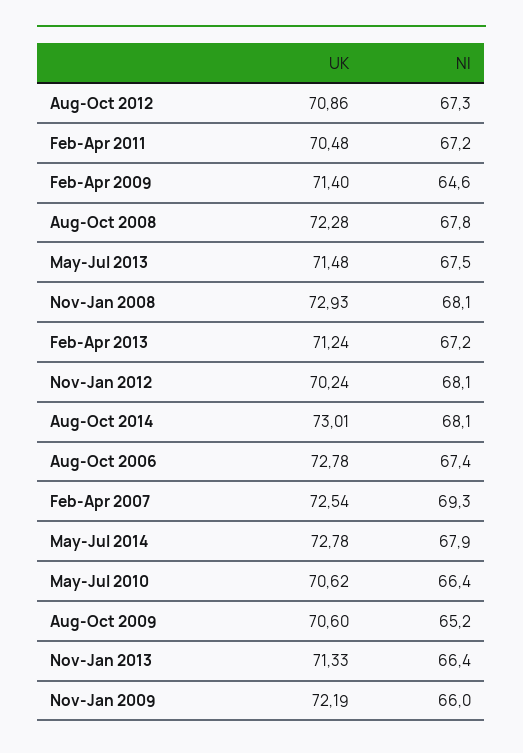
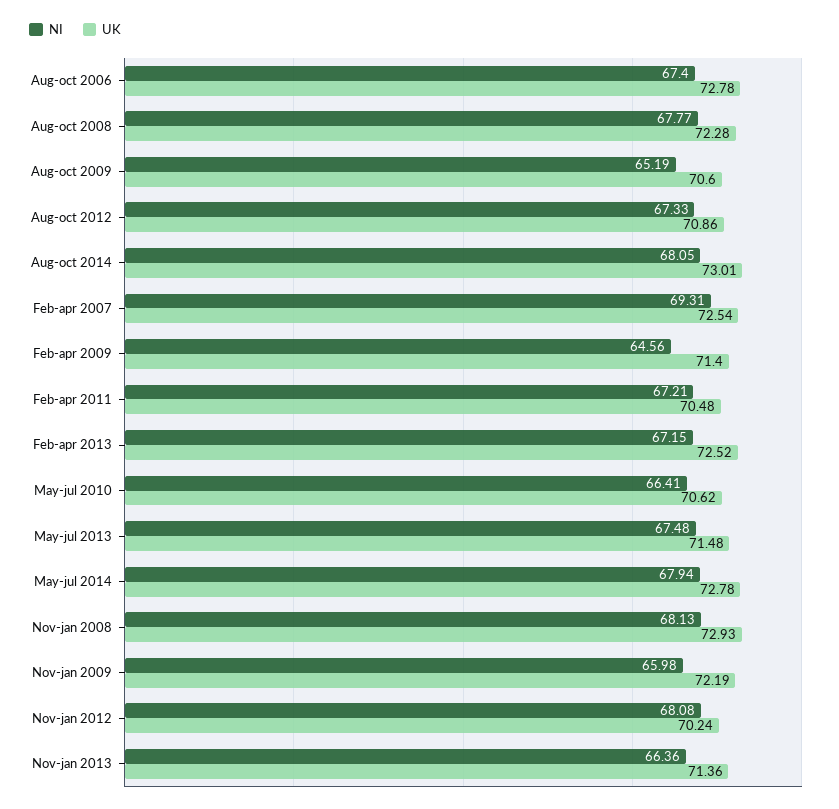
UK, Feb-Apr 2013: 71.24 -> 72.52
UK, Nov-Jan 2013: 71.33 -> 71.36

